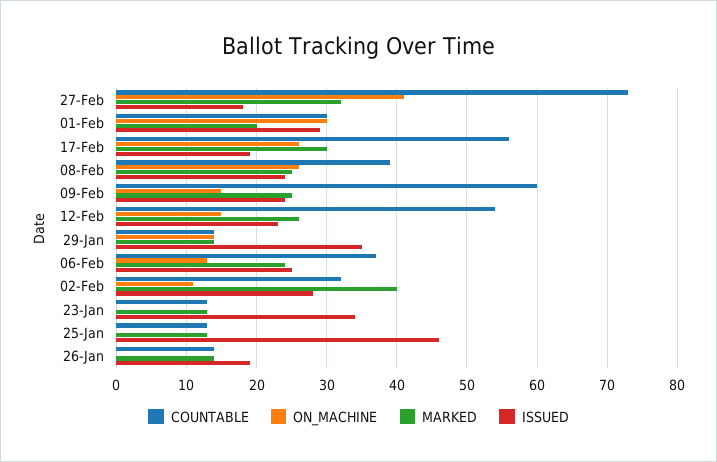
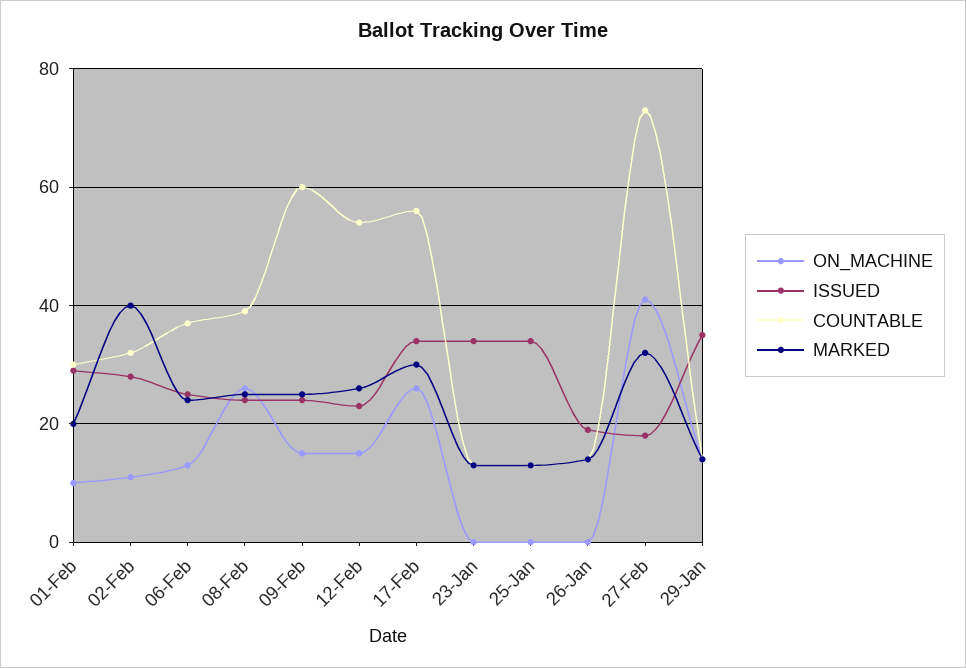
ON_MACHINE, 01-Feb: 30 -> 10
ISSUED, 17-Feb: 19 -> 35
ISSUED, 25-Jan: 46 -> 35

